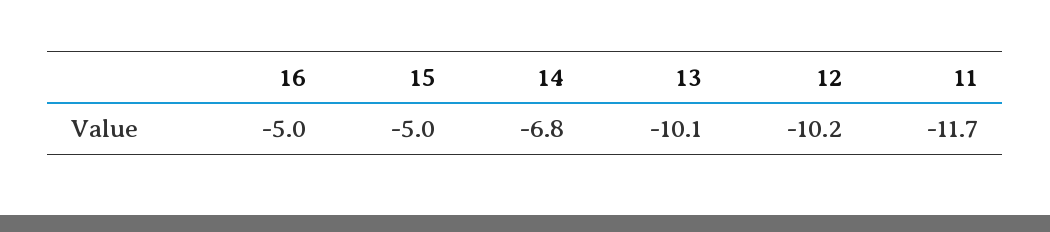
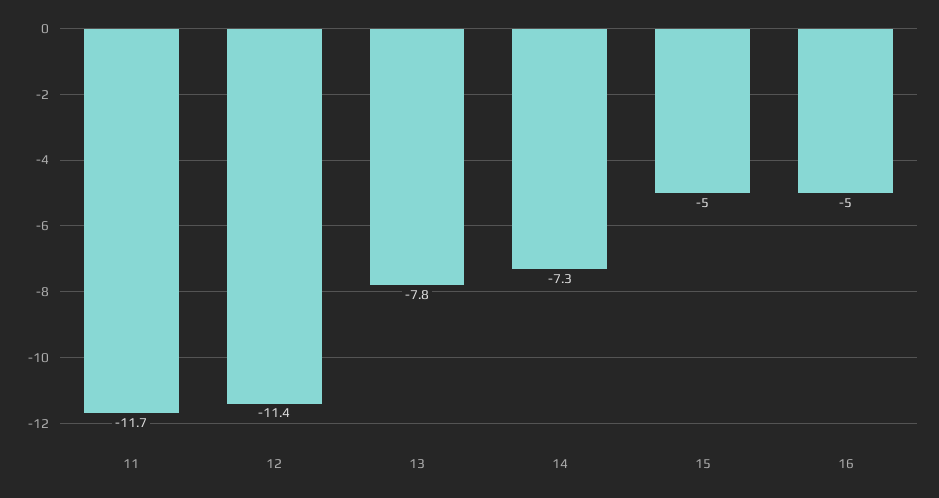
14: -6.8 -> -7.3
13: -10.1 -> -7.8
12: -10.2 -> -11.4

